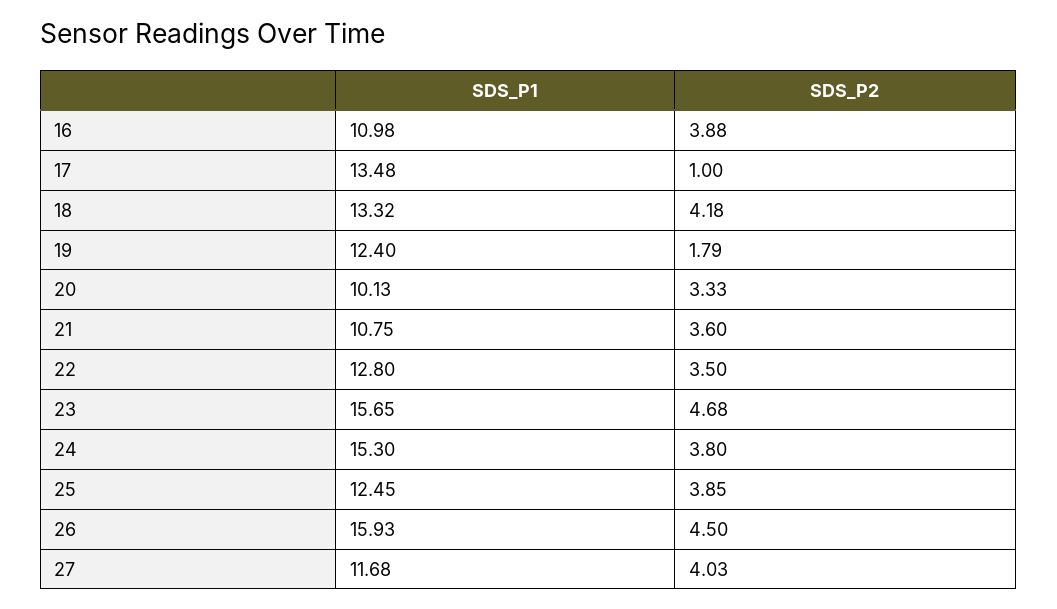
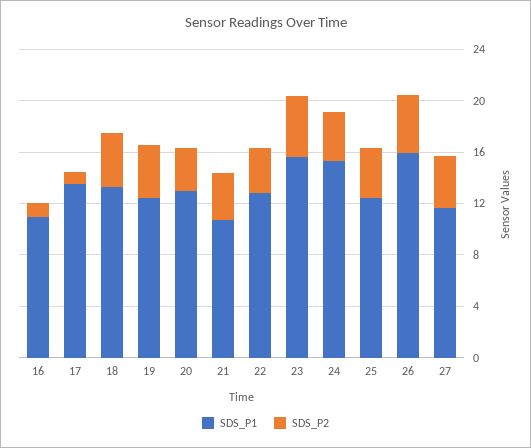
SDS_P2, 16: 3.88 -> 1
SDS_P2, 19: 1.79 -> 4
SDS_P1, 20: 10.13 -> 13

